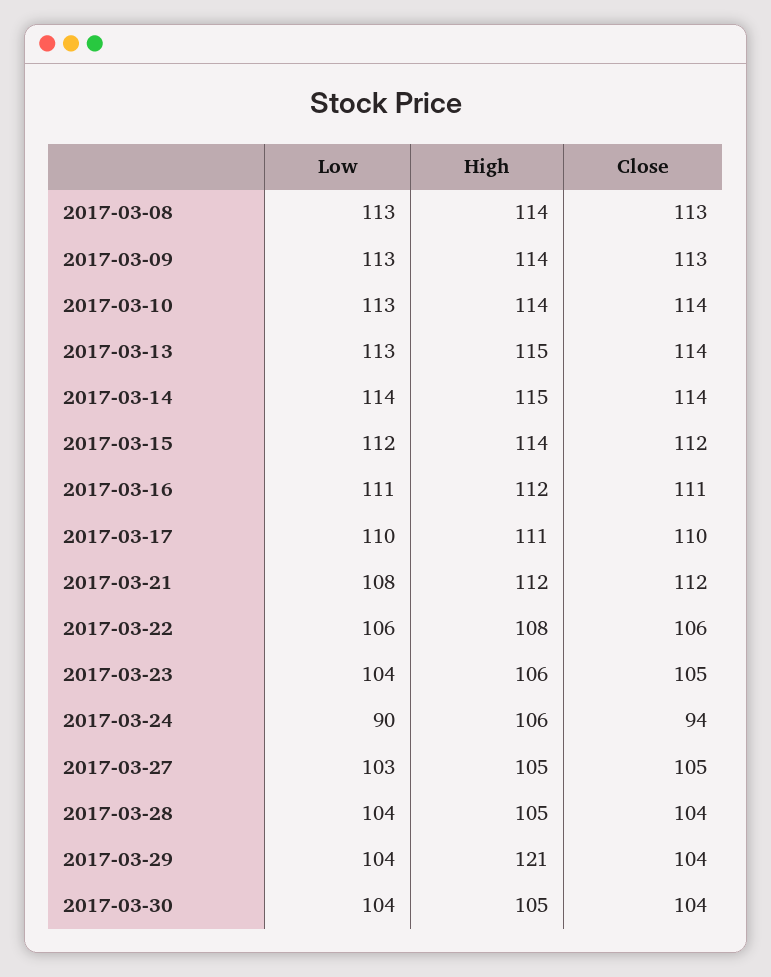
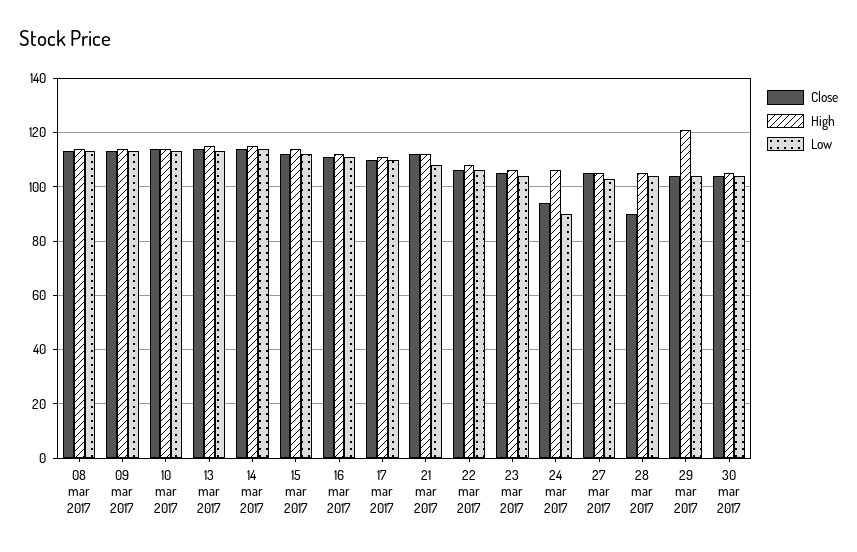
Close, 2017-03-28: 104 -> 90

